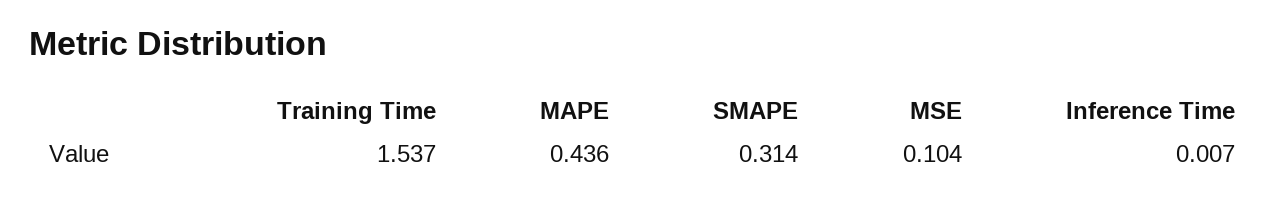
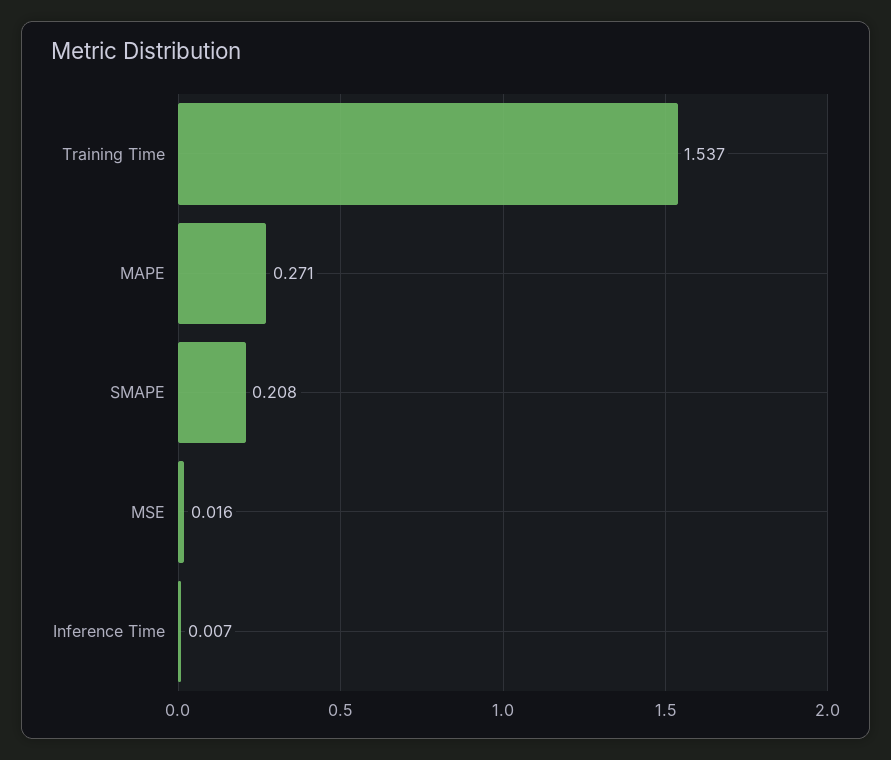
MAPE: 0.436 -> 0.271
SMAPE: 0.314 -> 0.208
MSE: 0.104 -> 0.016

